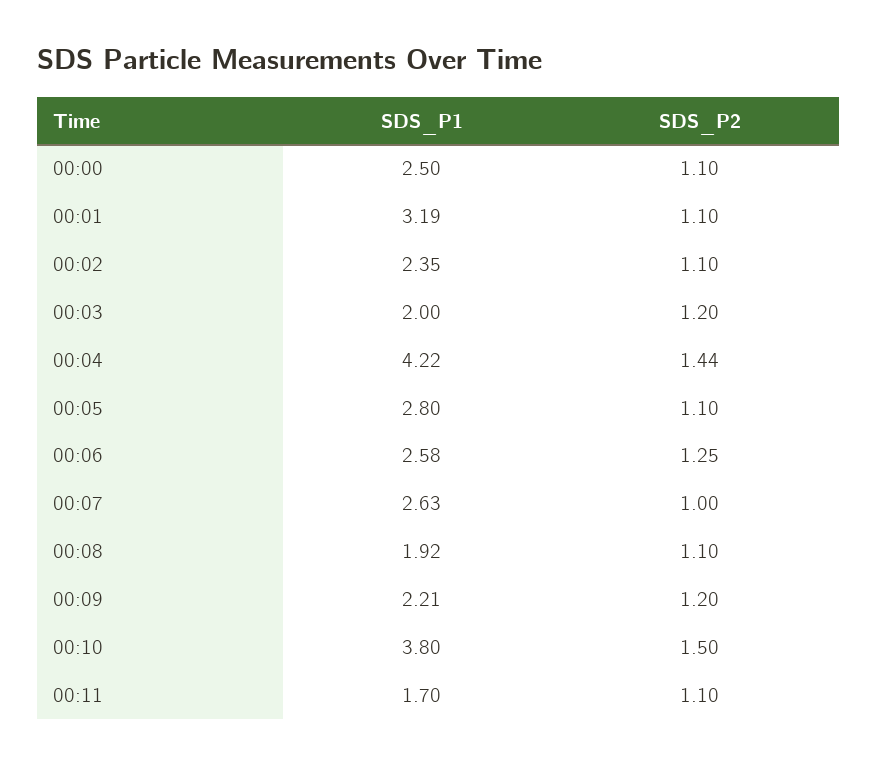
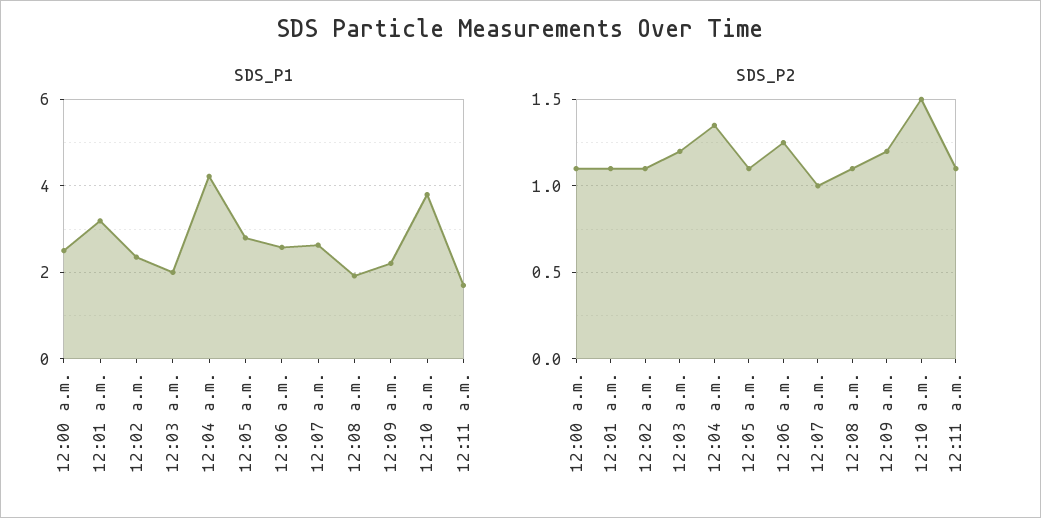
SDS_P2, 00:04: 1.44 -> 1.35

